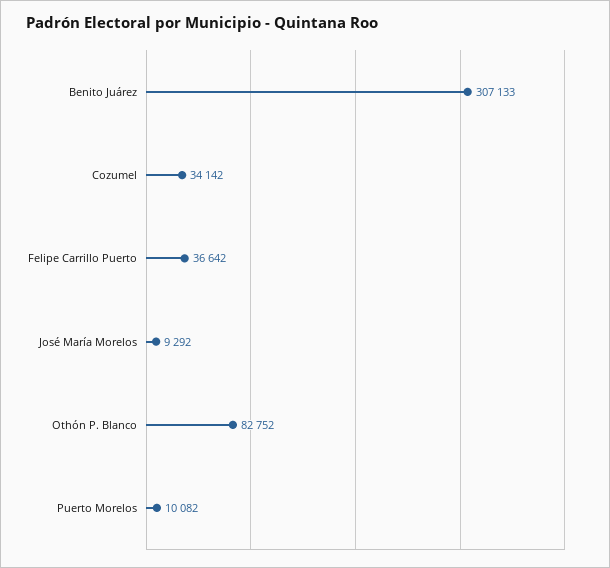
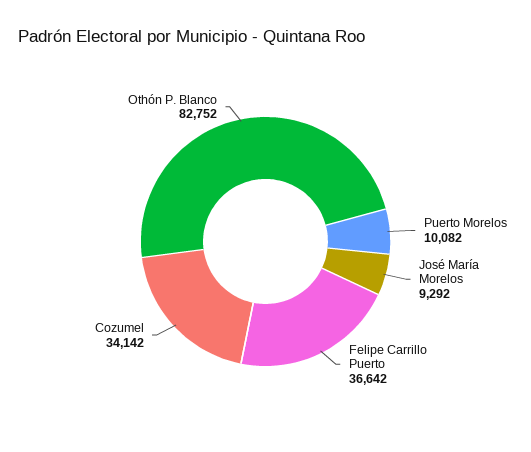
Benito Juárez: 307133 -> none

